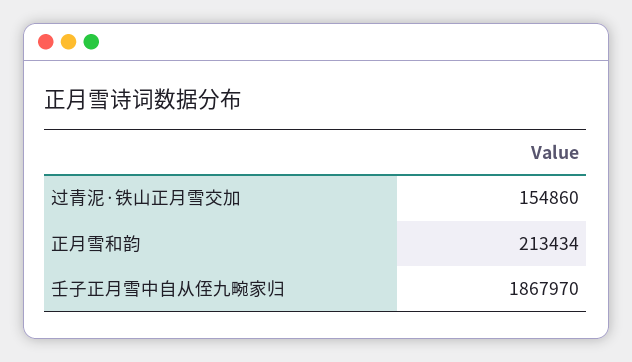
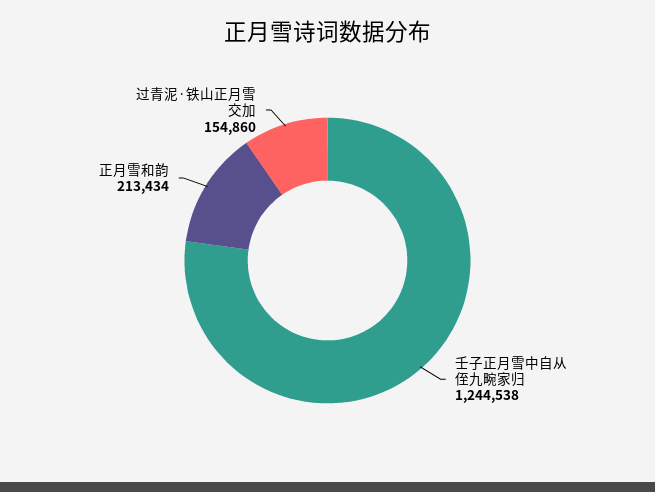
壬子正月雪中自从侄九畹家归: 1867970 -> 1244538

